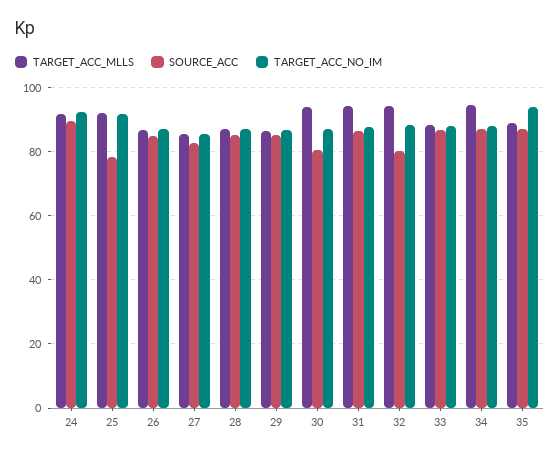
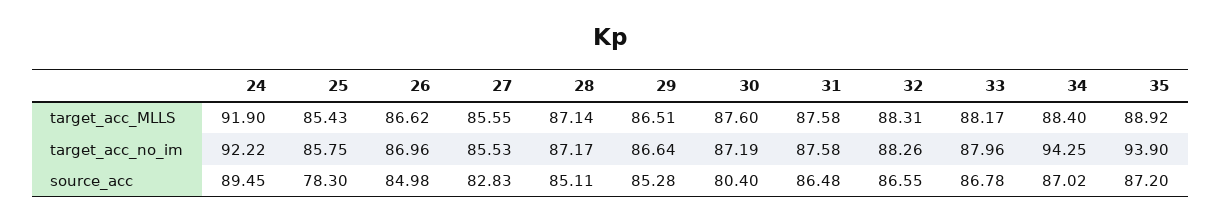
TARGET_ACC_MLLS, 25: 92 -> 85.43
TARGET_ACC_NO_IM, 25: 92 -> 85.75
TARGET_ACC_MLLS, 30: 94 -> 87.6
TARGET_ACC_MLLS, 31: 94 -> 87.58
TARGET_ACC_MLLS, 32: 94 -> 88.31
SOURCE_ACC, 32: 80 -> 86.55
TARGET_ACC_MLLS, 34: 94 -> 88.4
TARGET_ACC_NO_IM, 34: 88 -> 94.25

